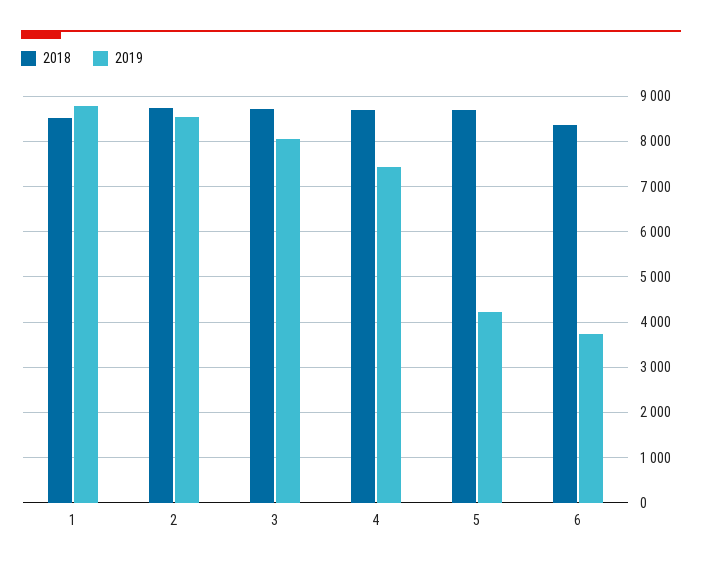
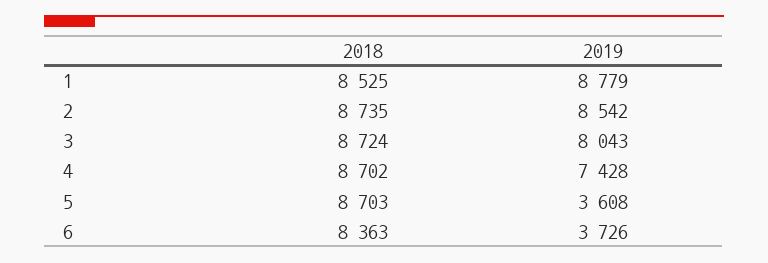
2019, 5: 4200 -> 3608

